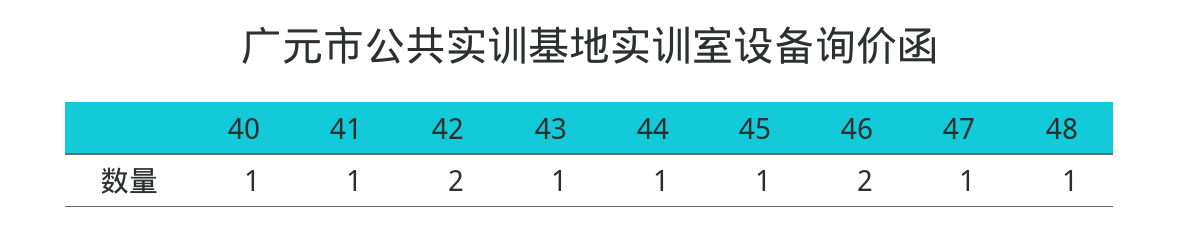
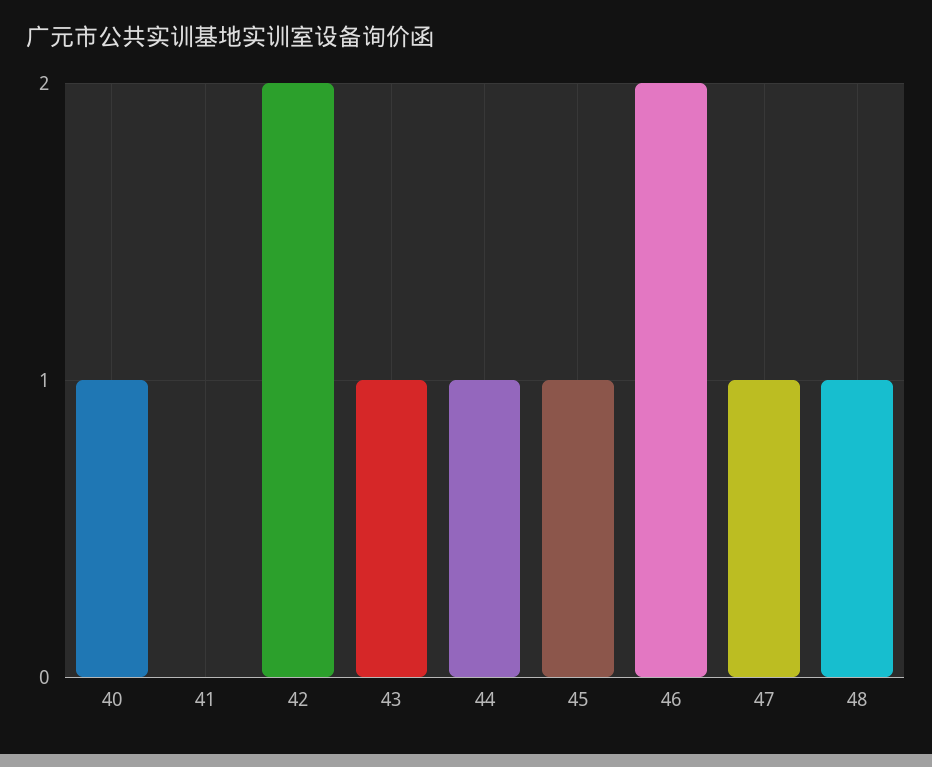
41: 1 -> 0

